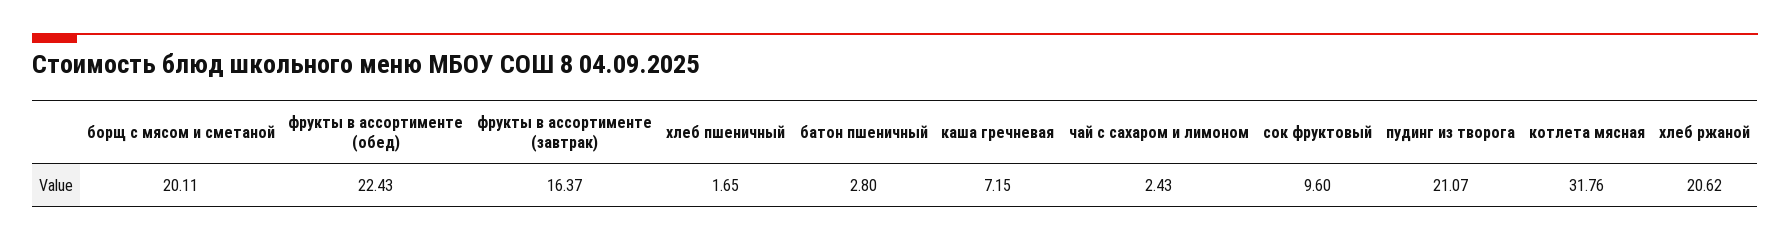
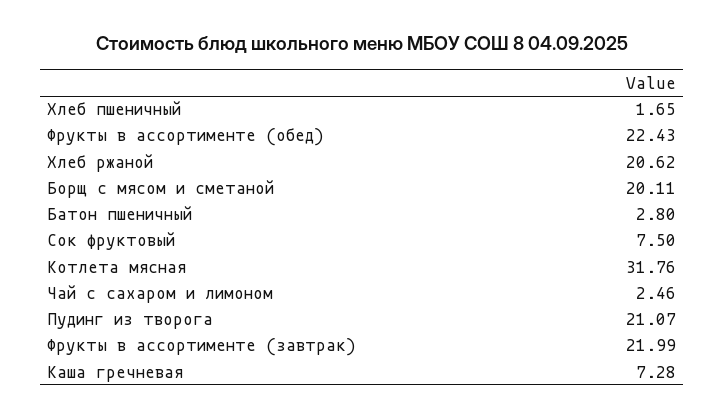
фрукты в ассортименте (завтрак): 16.37 -> 21.99
каша гречневая: 7.15 -> 7.28
чай с сахаром и лимоном: 2.43 -> 2.46
сок фруктовый: 9.6 -> 7.5

